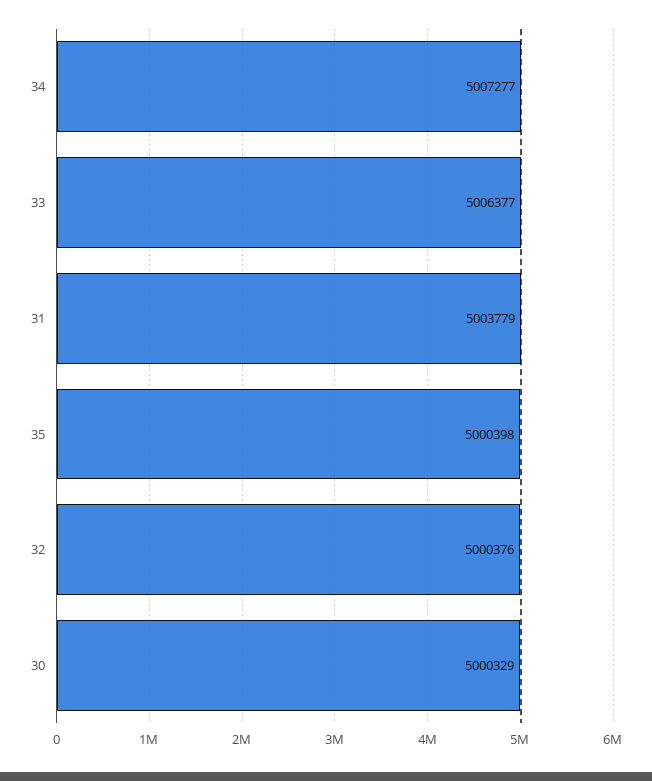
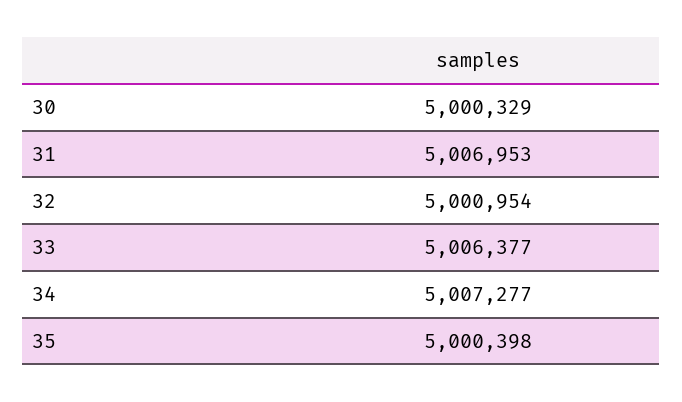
31: 5003779 -> 5006953
32: 5000376 -> 5000954

